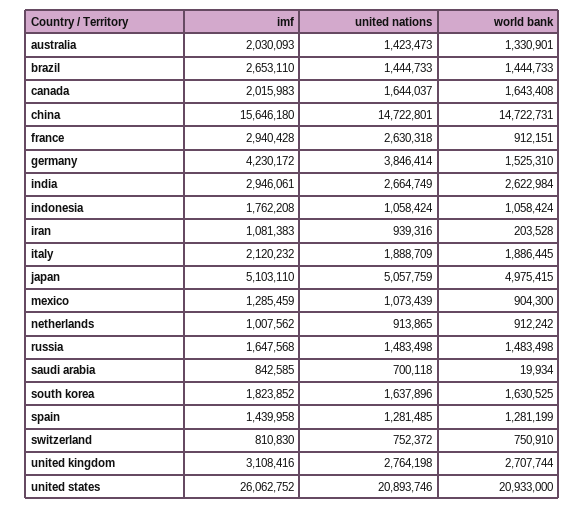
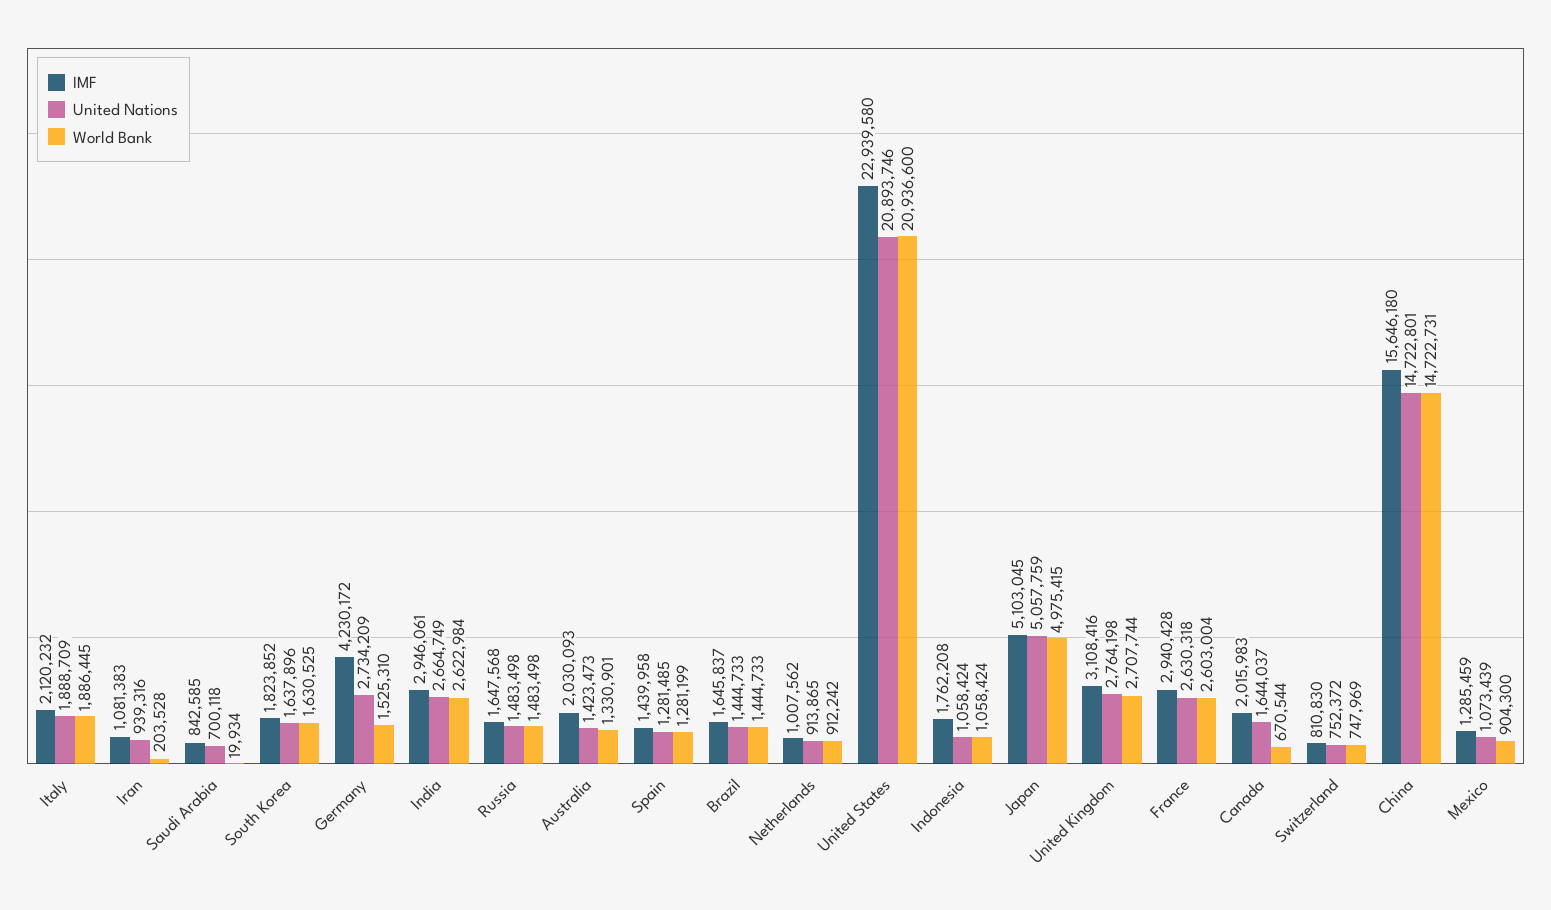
imf, brazil: 2653110 -> 1645837
world bank, canada: 1643408 -> 670544
world bank, france: 912151 -> 2603004
united nations, germany: 3846414 -> 2734209
imf, japan: 5103110 -> 5103045
world bank, switzerland: 750910 -> 747969
imf, united states: 26062752 -> 22939580
world bank, united states: 20933000 -> 20936600

